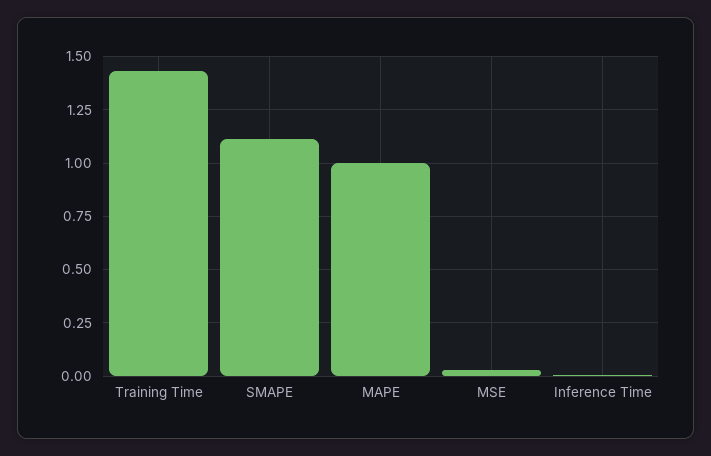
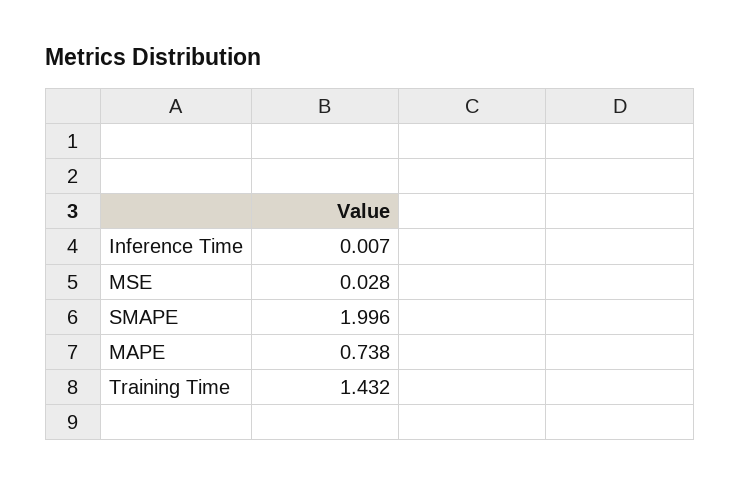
SMAPE: 1.1 -> 1.996
MAPE: 1 -> 0.738

